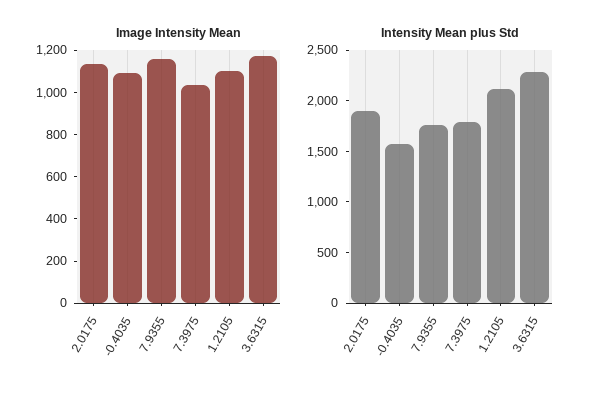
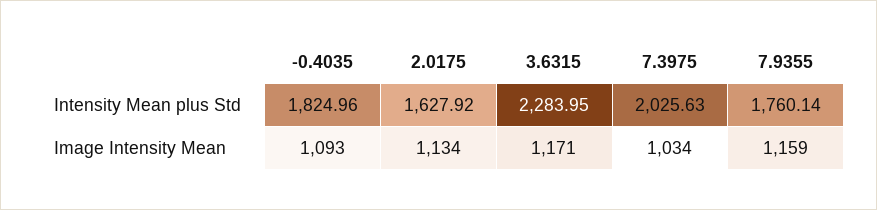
Image Intensity Mean, 1.2105: 1100 -> none
Intensity Mean plus Std, 2.0175: 1900 -> 1627.92
Intensity Mean plus Std, -0.4035: 1600 -> 1824.96
Intensity Mean plus Std, 7.3975: 1800 -> 2025.63
Intensity Mean plus Std, 1.2105: 2100 -> none

